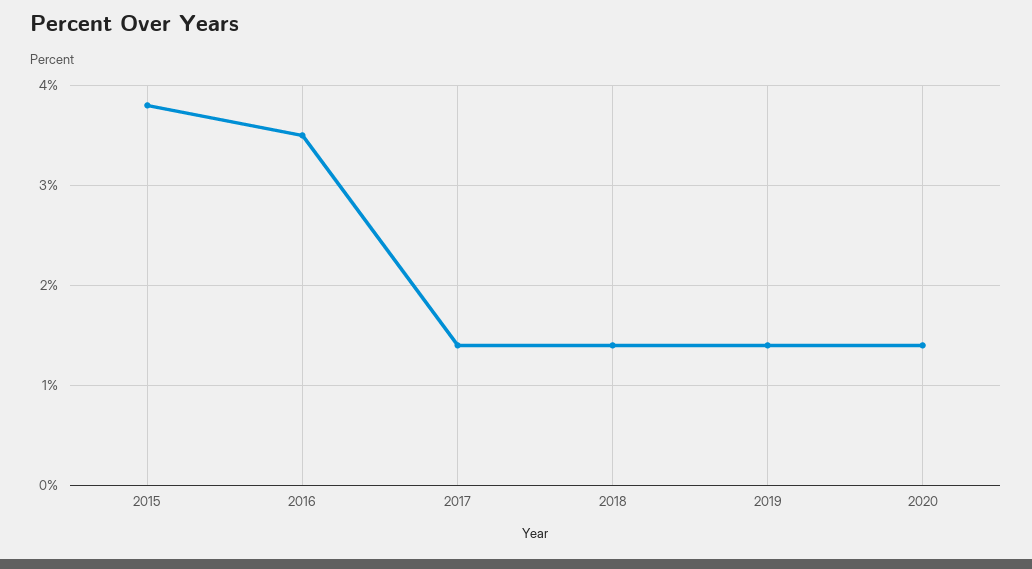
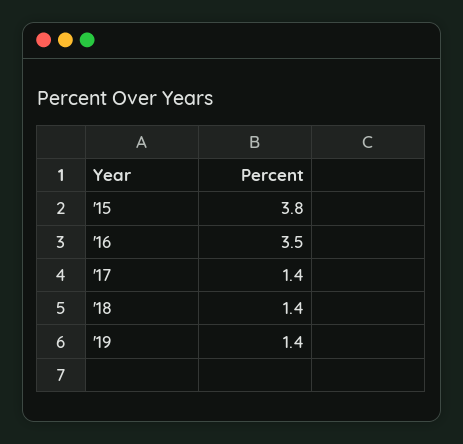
2020: 1.4 -> none

